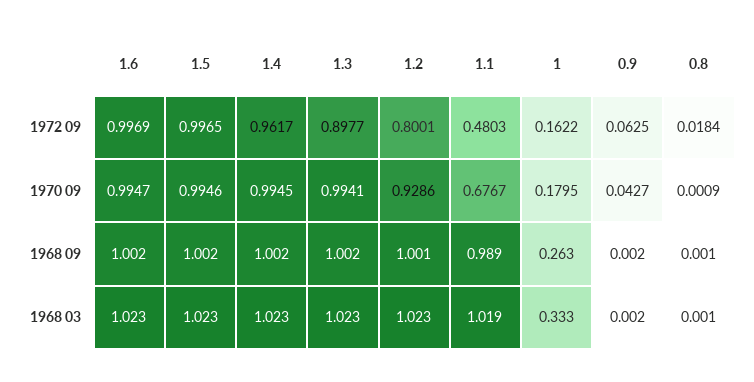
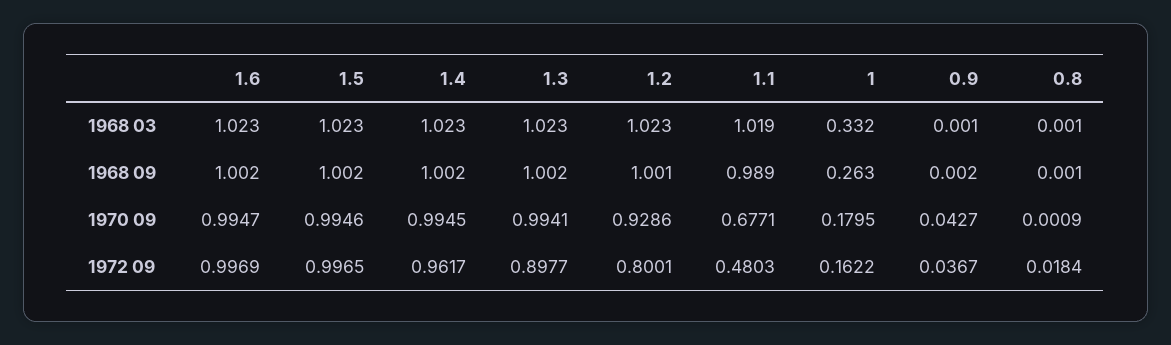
0.9, 1972 09: 0.0625 -> 0.0367
1.1, 1970 09: 0.6767 -> 0.6771
1, 1968 03: 0.333 -> 0.332
0.9, 1968 03: 0.002 -> 0.001

